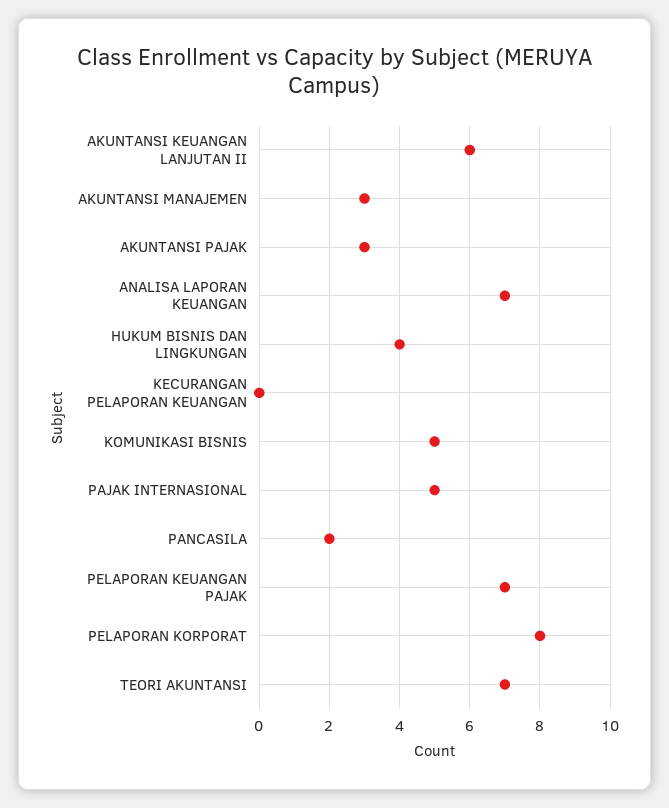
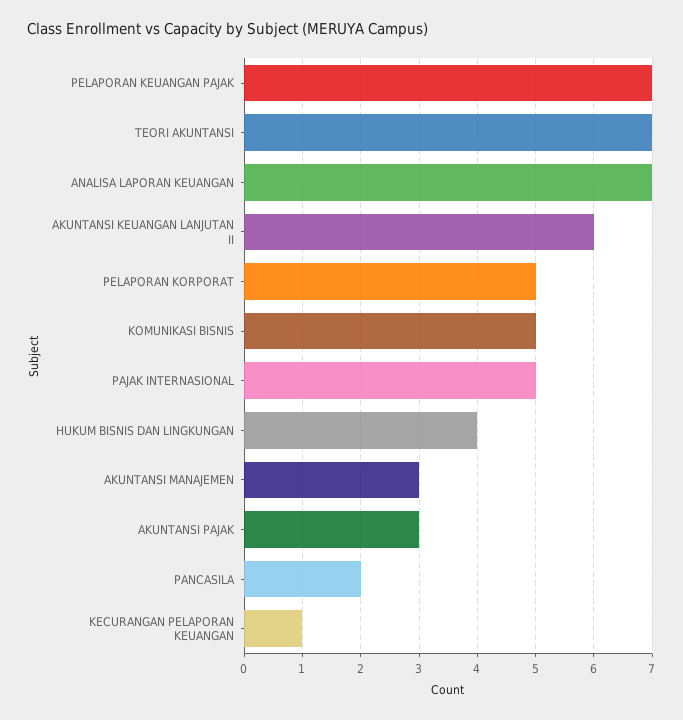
KECURANGAN PELAPORAN KEUANGAN: 0 -> 1
PELAPORAN KORPORAT: 8 -> 5

